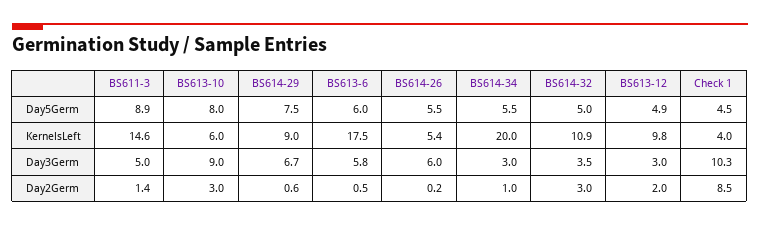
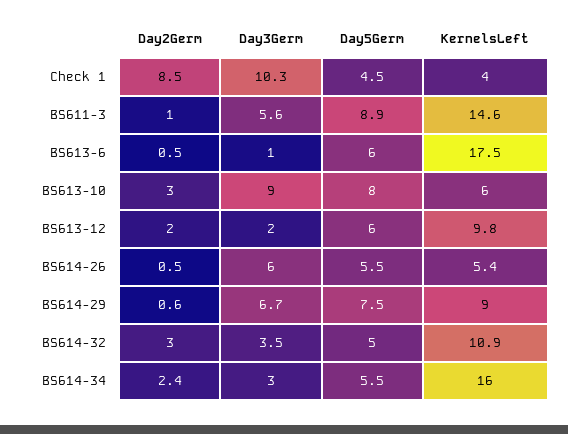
BS613-12, Day5Germ: 4.9 -> 6
BS614-34, KernelsLeft: 20 -> 16
BS611-3, Day3Germ: 5 -> 5.6
BS613-6, Day3Germ: 5.8 -> 1
BS613-12, Day3Germ: 3 -> 2
BS611-3, Day2Germ: 1.4 -> 1
BS614-26, Day2Germ: 0.2 -> 0.5
BS614-34, Day2Germ: 1 -> 2.4

